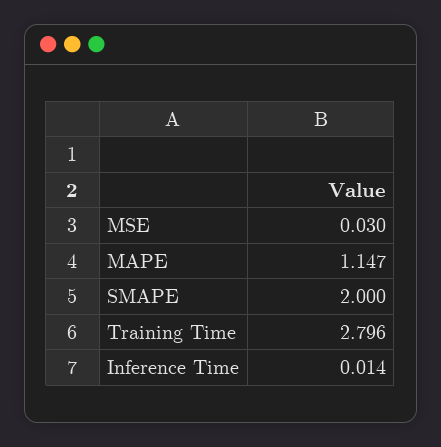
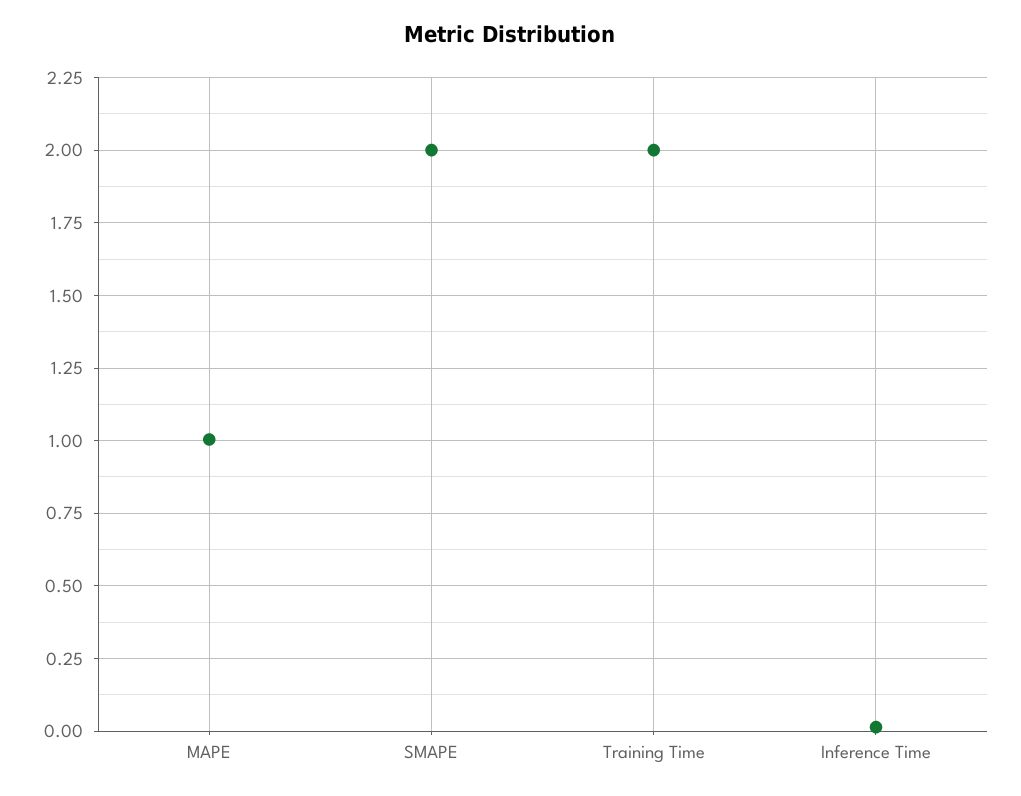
MSE: 0.03 -> none
MAPE: 1.147 -> 1
Training Time: 2.796 -> 2

